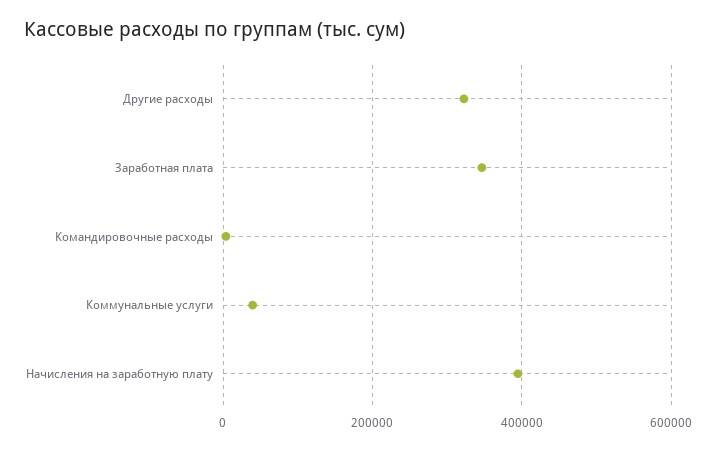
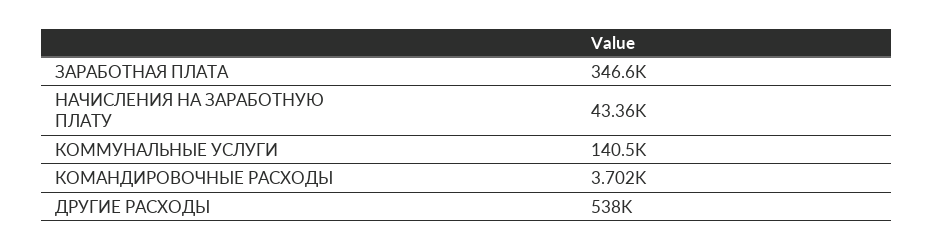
Другие расходы: 320000 -> 538000
Коммунальные услуги: 40000 -> 140500
Начисления на заработную плату: 400000 -> 43360

